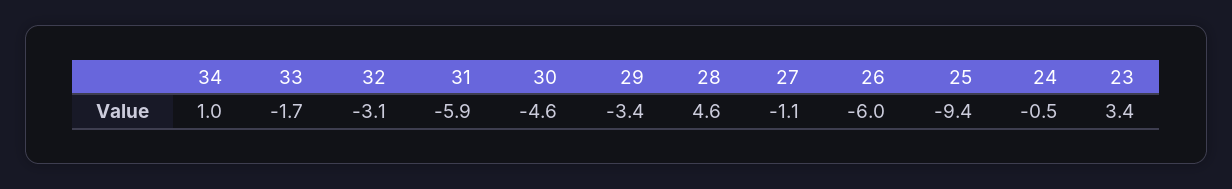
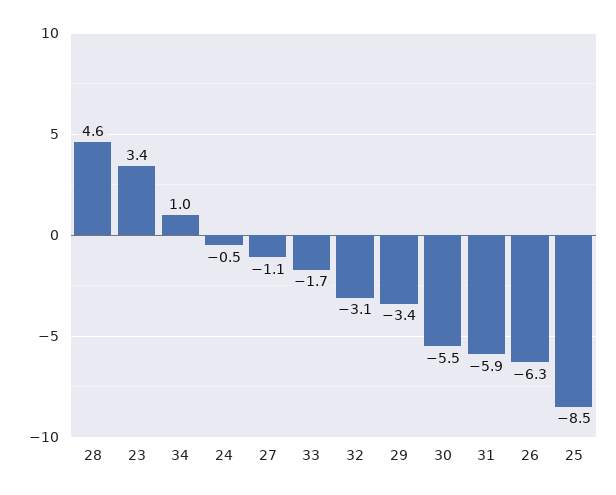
30: -4.6 -> -5.5
26: -6 -> -6.3
25: -9.4 -> -8.5

